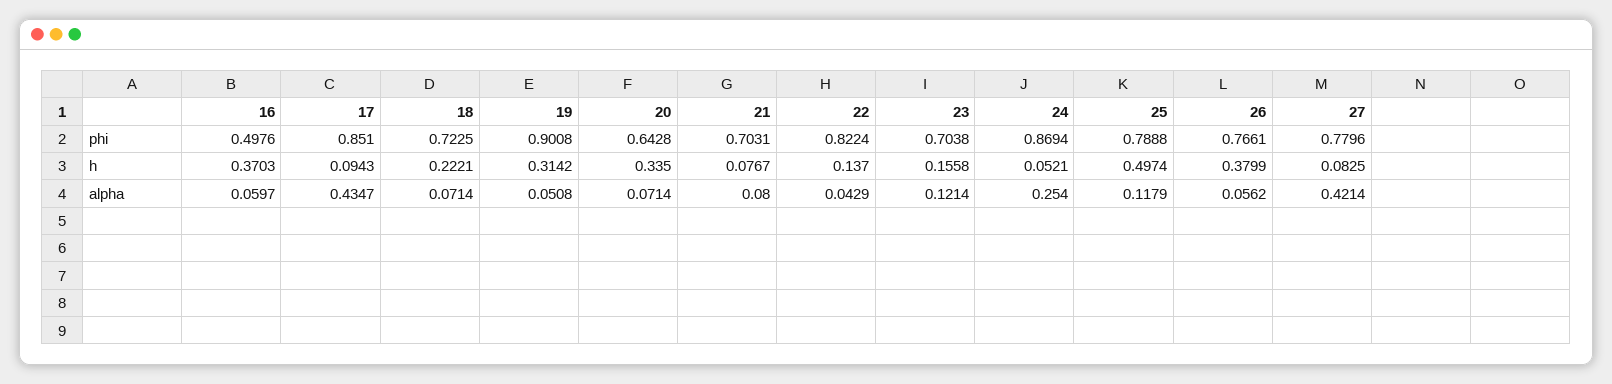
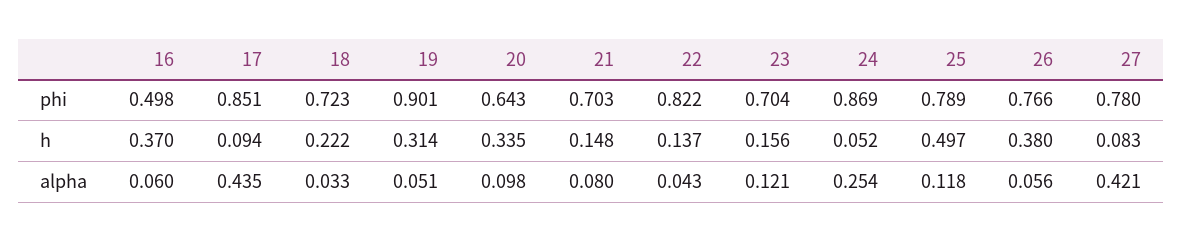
21, h: 0.0767 -> 0.148
18, alpha: 0.0714 -> 0.033
20, alpha: 0.0714 -> 0.098

